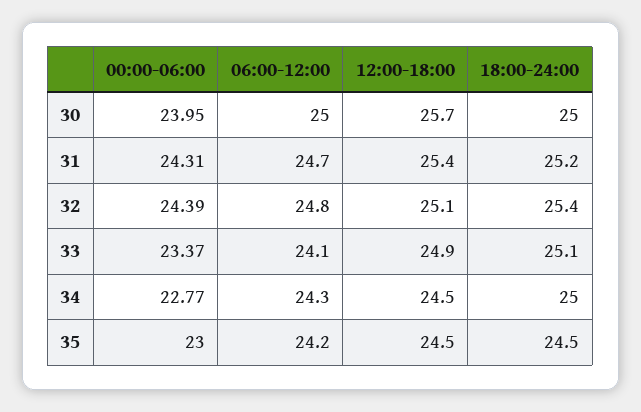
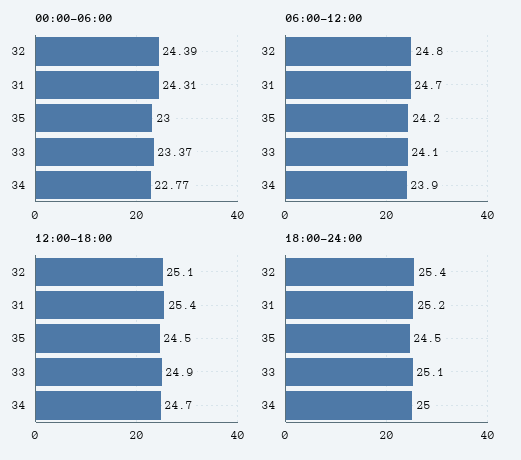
00:00-06:00, 30: 23.95 -> none
06:00-12:00, 30: 25 -> none
12:00-18:00, 30: 25.7 -> none
18:00-24:00, 30: 25 -> none
06:00-12:00, 34: 24.3 -> 23.9
12:00-18:00, 34: 24.5 -> 24.7

